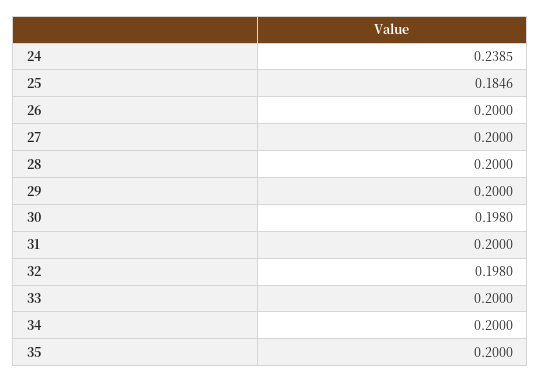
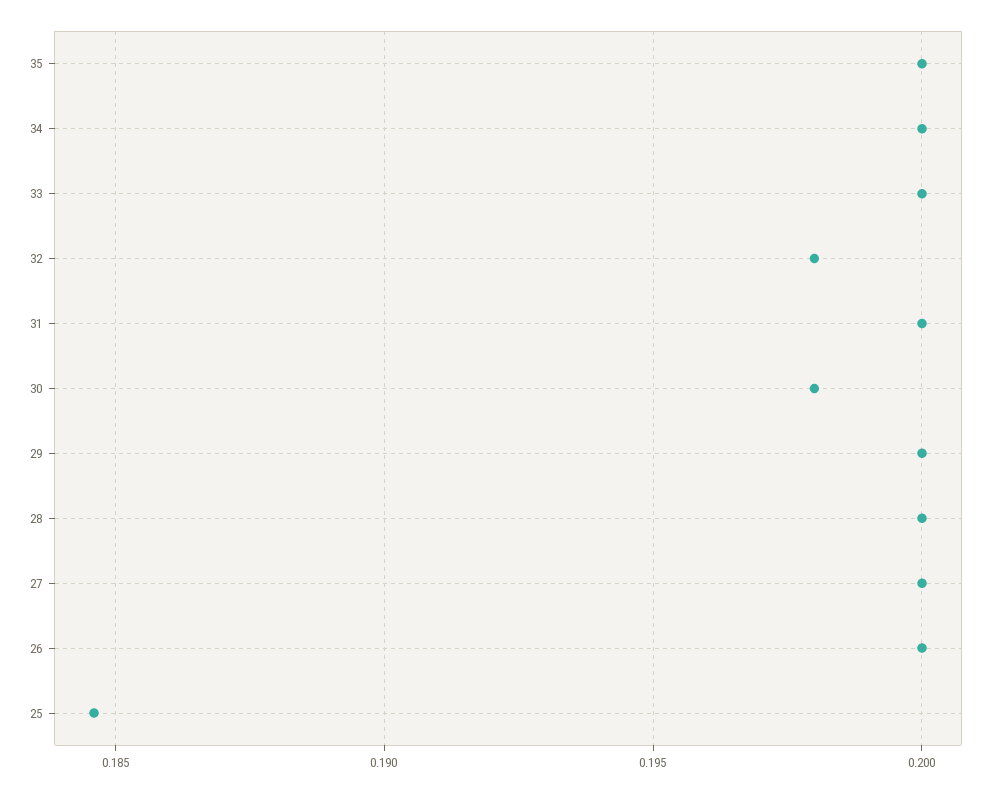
24: 0.2385 -> none

